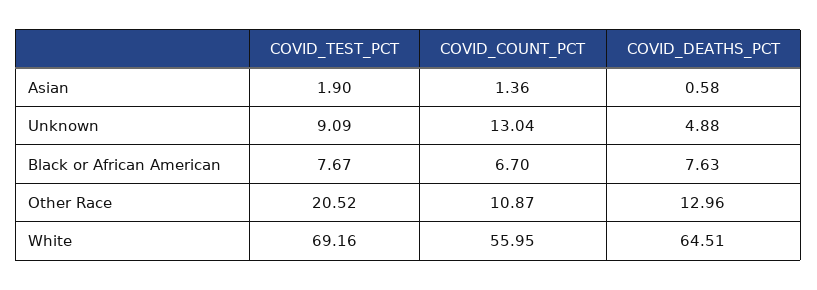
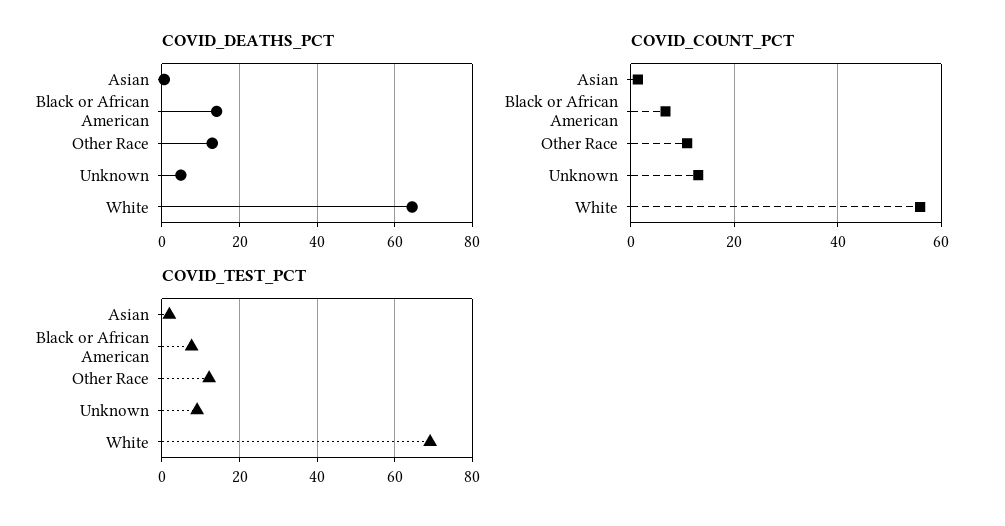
COVID_DEATHS_PCT, Black or African American: 7.63 -> 14
COVID_TEST_PCT, Other Race: 20.52 -> 12

